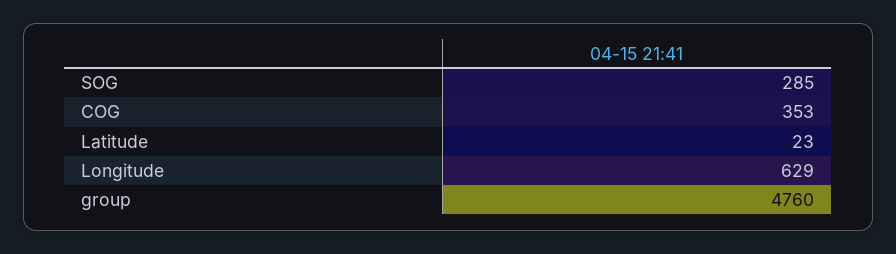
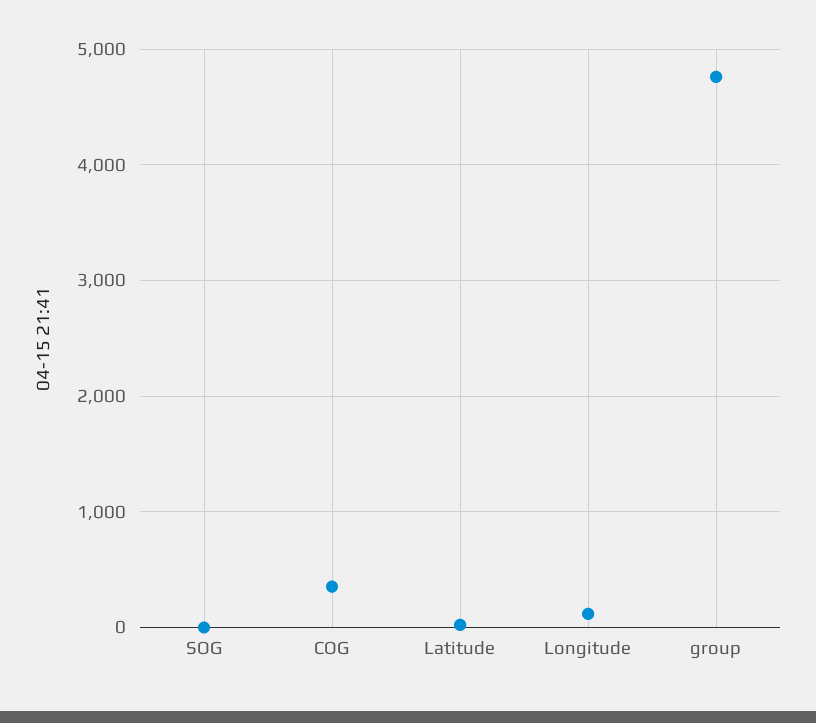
SOG: 285 -> 0
Longitude: 629 -> 100

